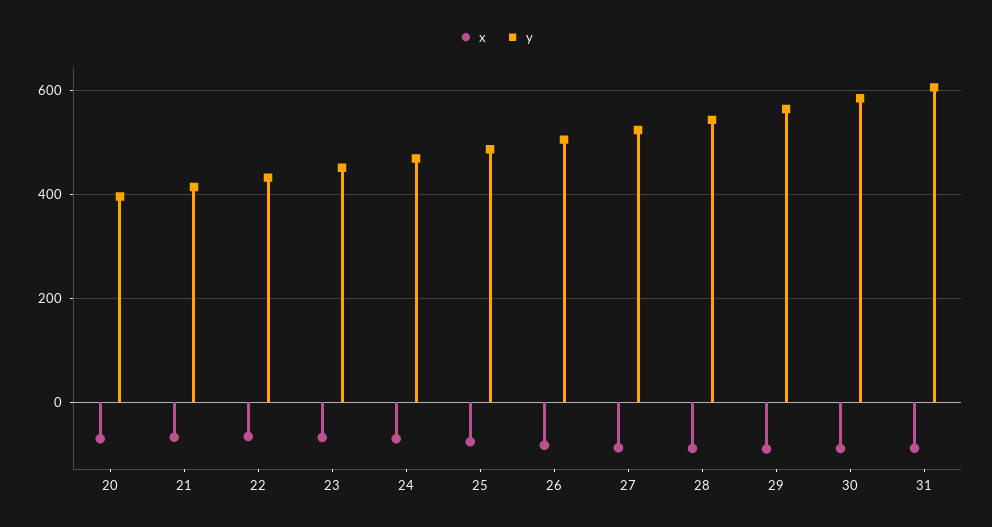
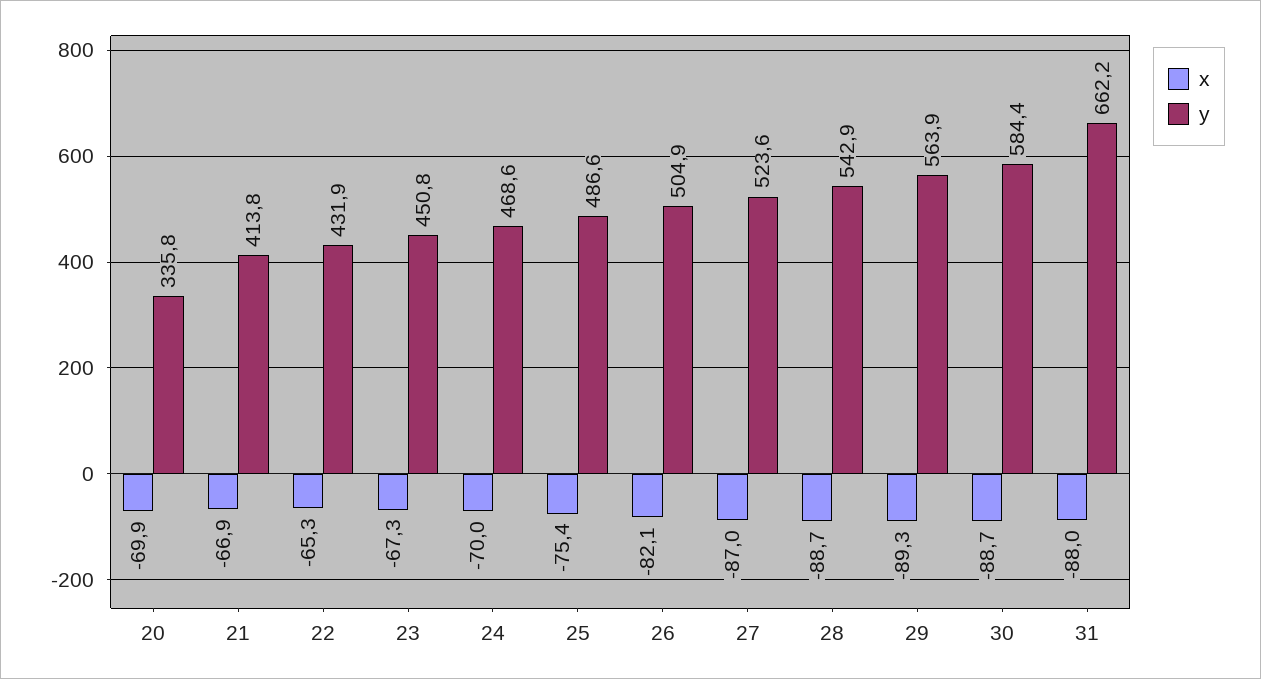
y, 20: 400 -> 335.8
y, 31: 600 -> 662.2

